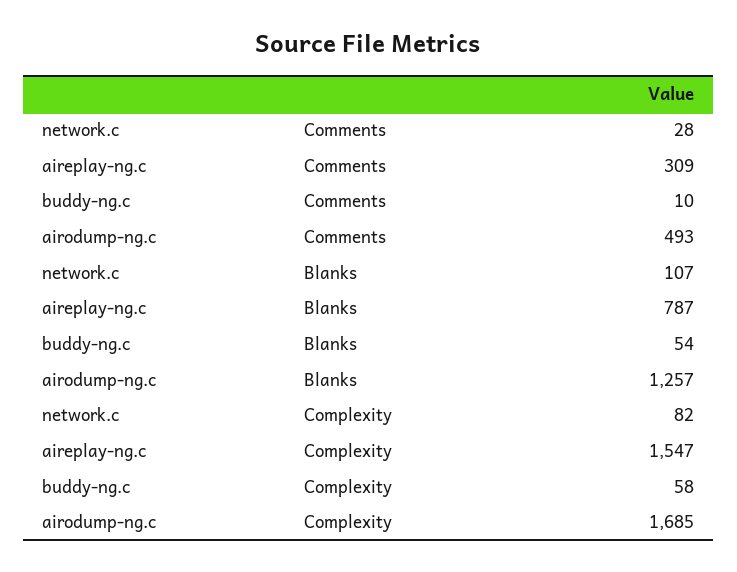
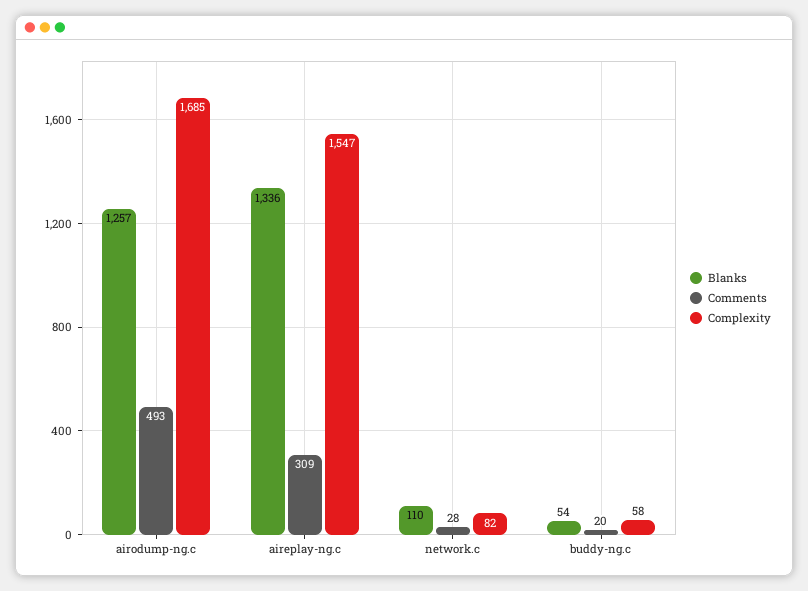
Comments, buddy-ng.c: 10 -> 20
Blanks, network.c: 107 -> 110
Blanks, aireplay-ng.c: 787 -> 1336

